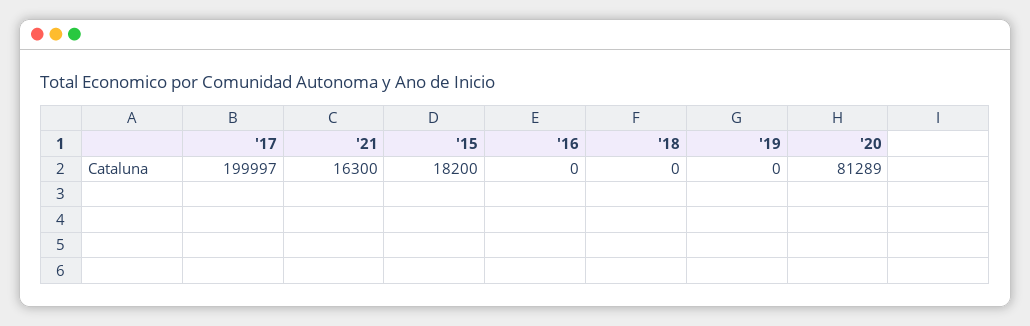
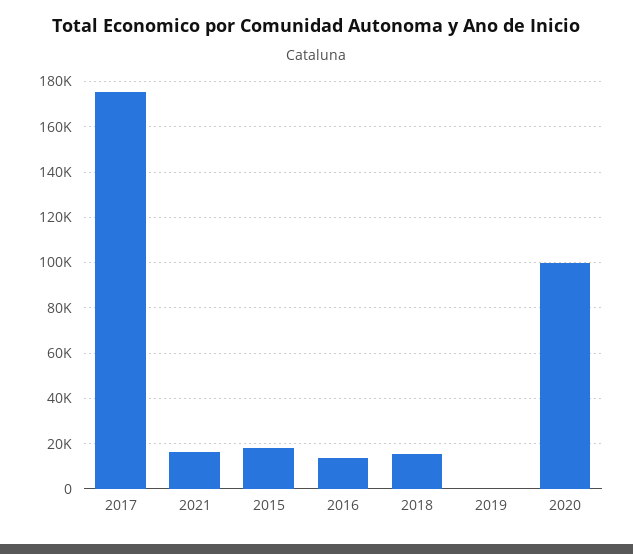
'17: 199997 -> 175000
'16: 0 -> 15000
'18: 0 -> 15000
'20: 81289 -> 100000

